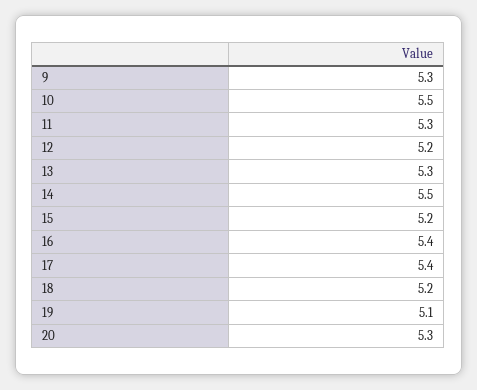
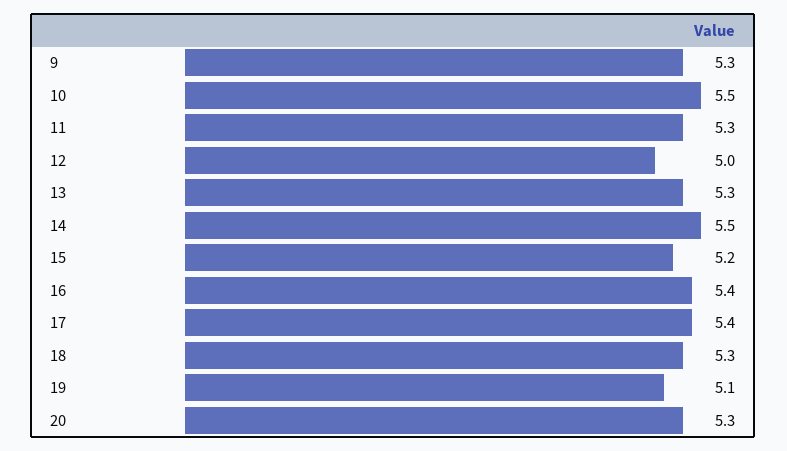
12: 5.2 -> 5
18: 5.2 -> 5.3

